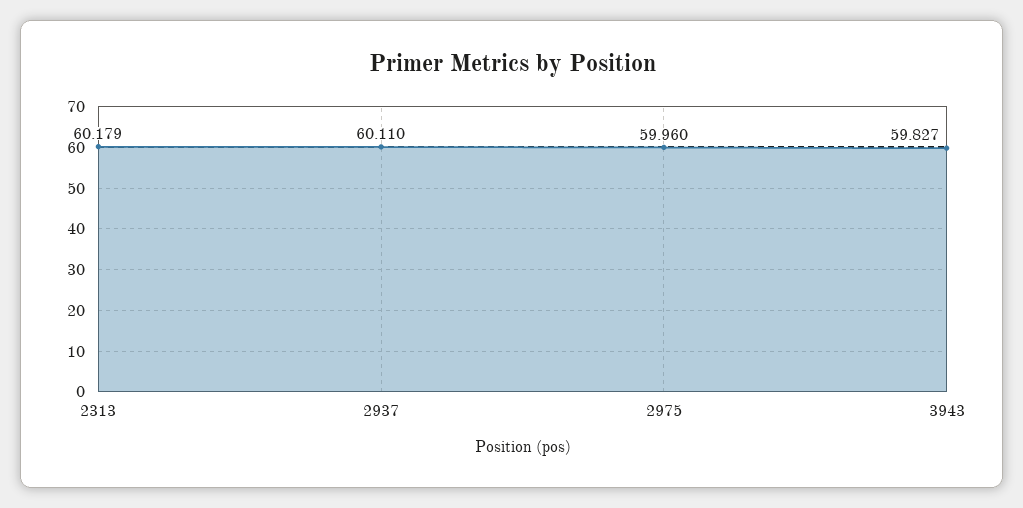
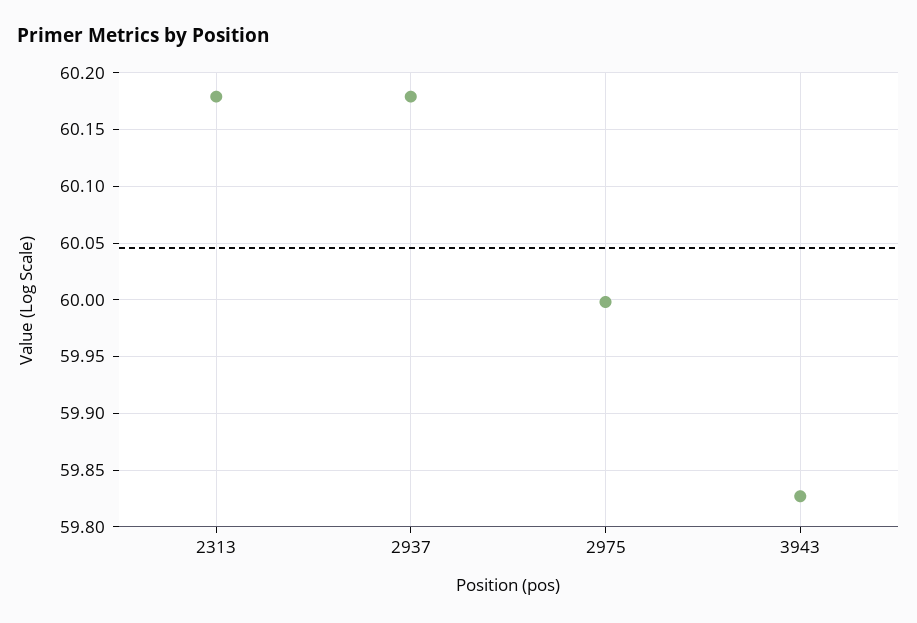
2937: 60.11 -> 60.18
2975: 59.96 -> 60

